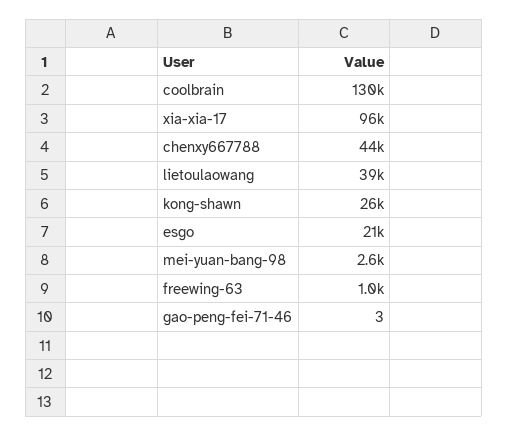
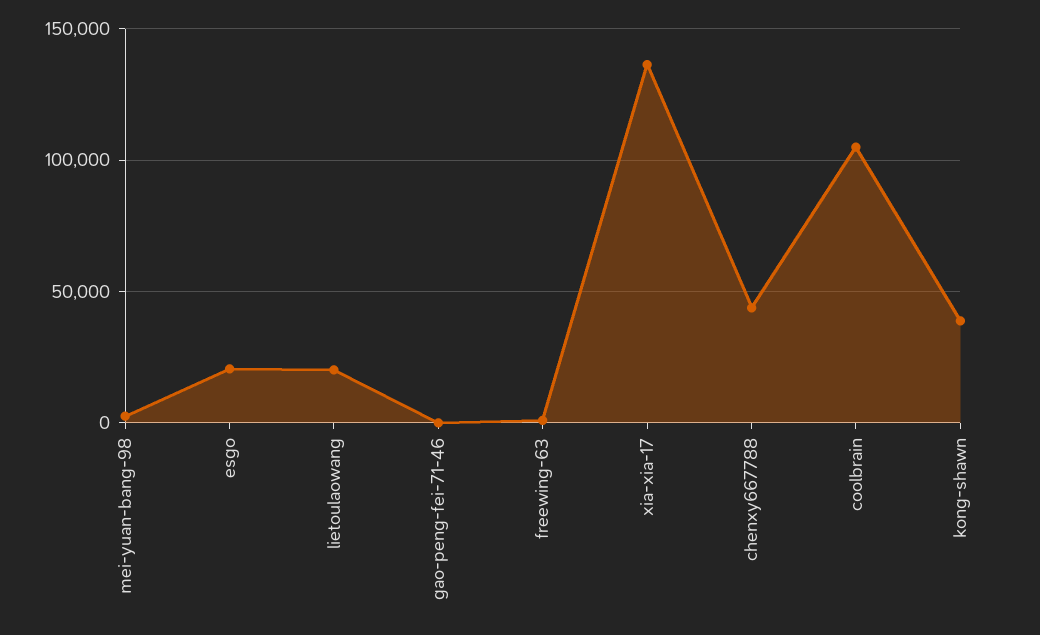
coolbrain: 130000 -> 105000
xia-xia-17: 96000 -> 135000
lietoulaowang: 39000 -> 20000
kong-shawn: 26000 -> 40000

